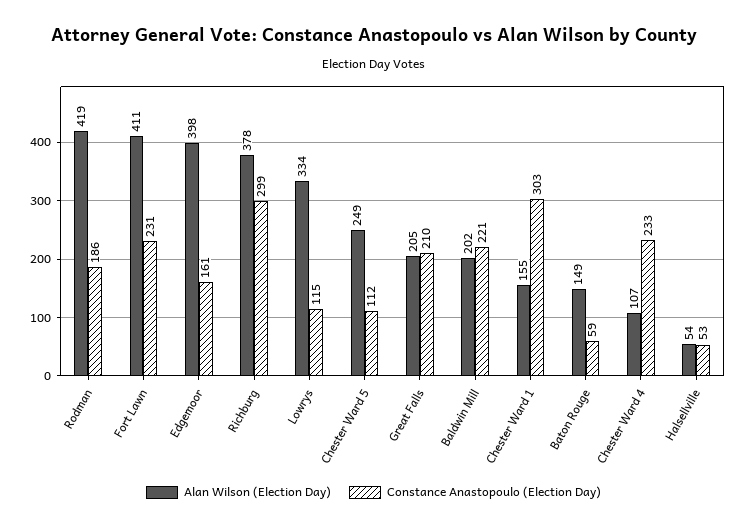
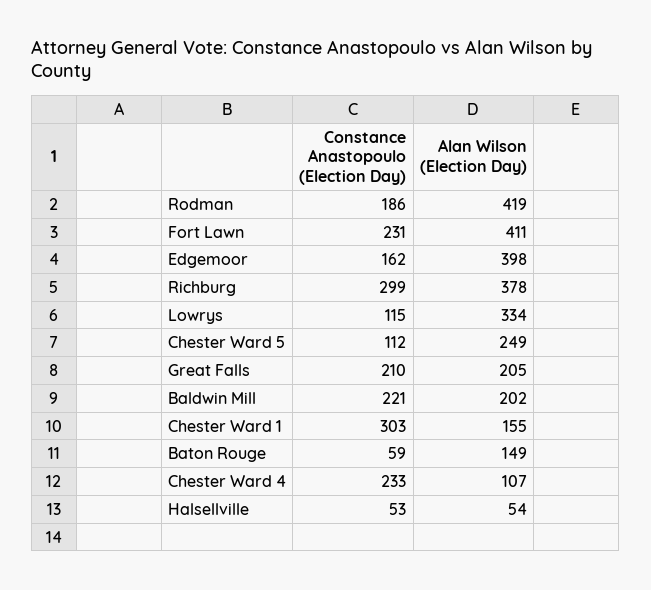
Constance Anastopoulo (Election Day), Edgemoor: 161 -> 162

